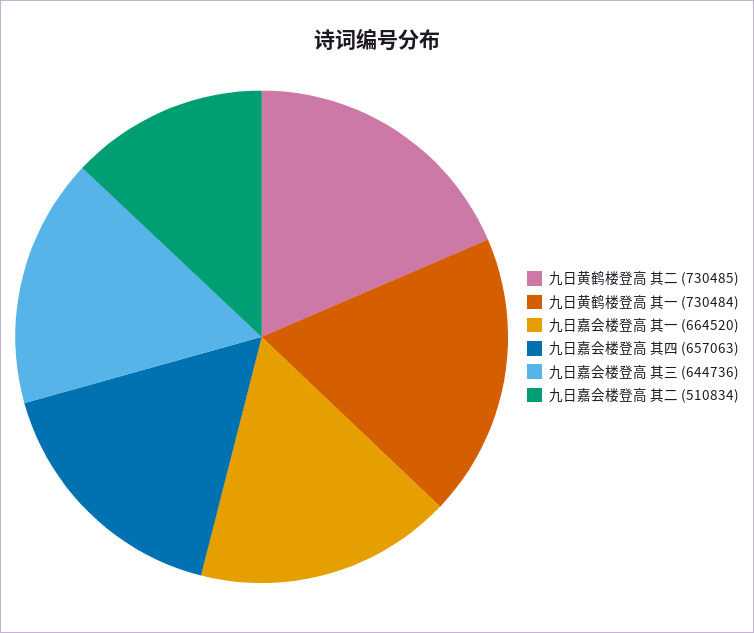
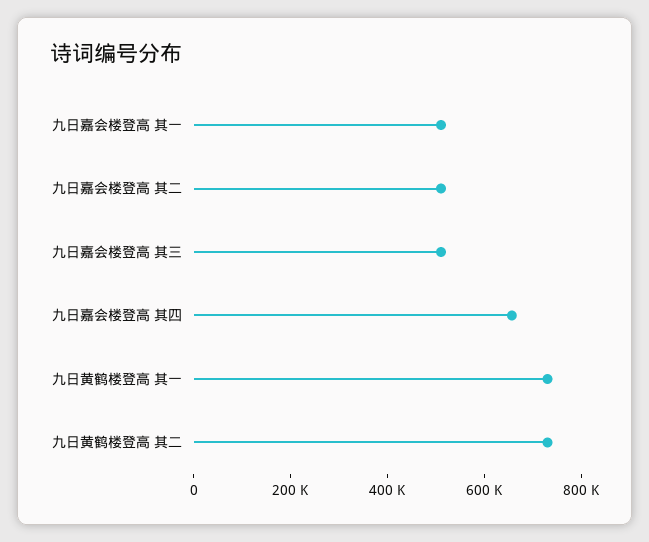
九日嘉会楼登高 其一: 664520 -> 500000
九日嘉会楼登高 其三: 644736 -> 500000

